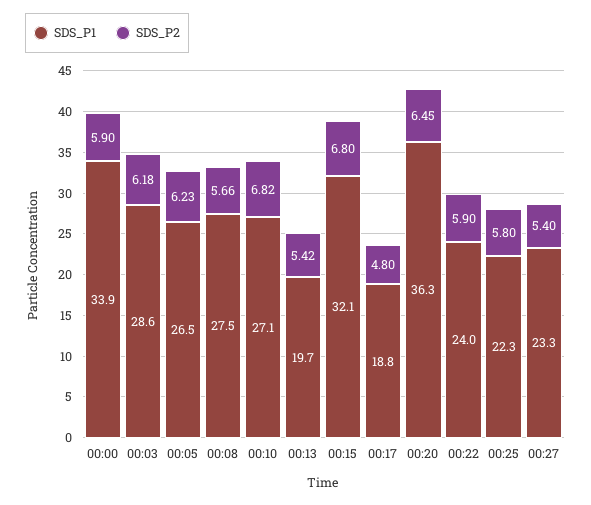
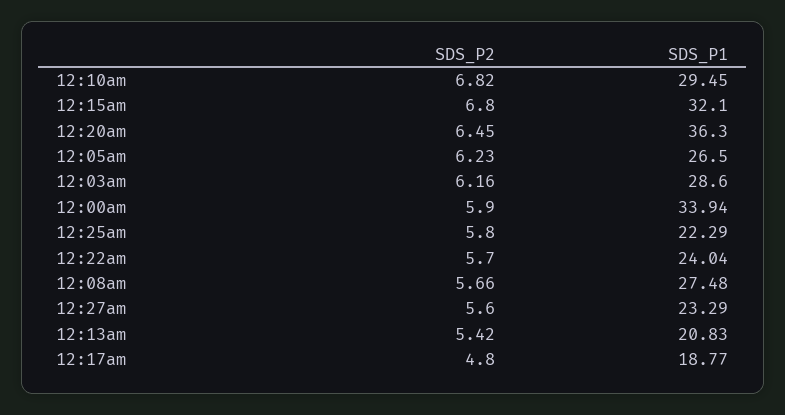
SDS_P2, 00:03: 6.18 -> 6.16
SDS_P1, 00:10: 27.1 -> 29.45
SDS_P1, 00:13: 19.7 -> 20.83
SDS_P2, 00:22: 5.9 -> 5.7
SDS_P2, 00:27: 5.4 -> 5.6

